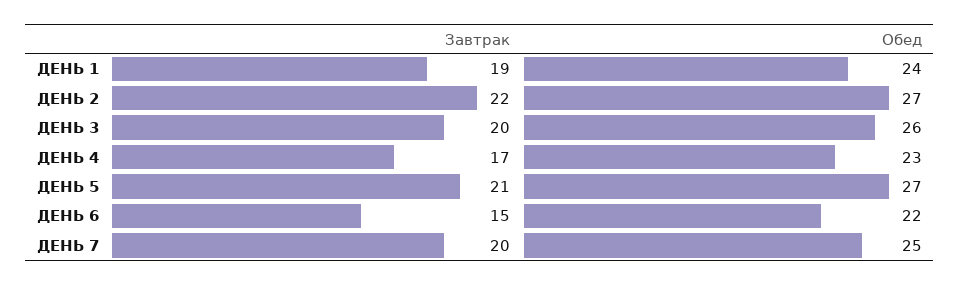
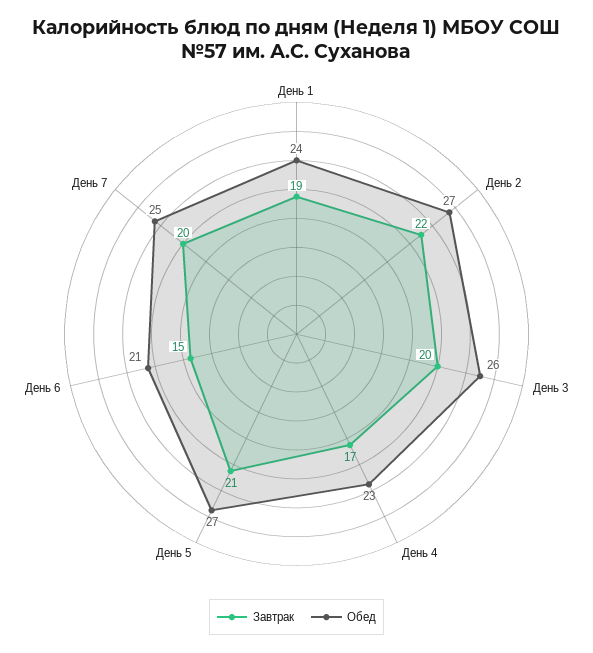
Обед, ДЕНЬ 6: 22 -> 21

